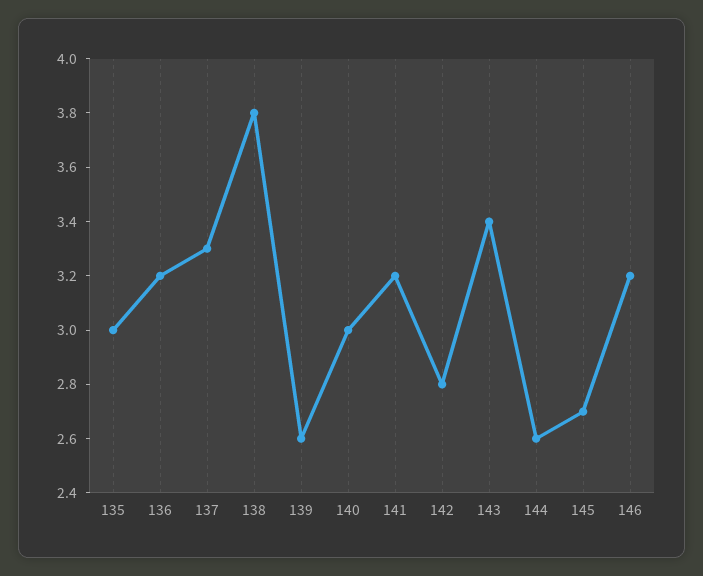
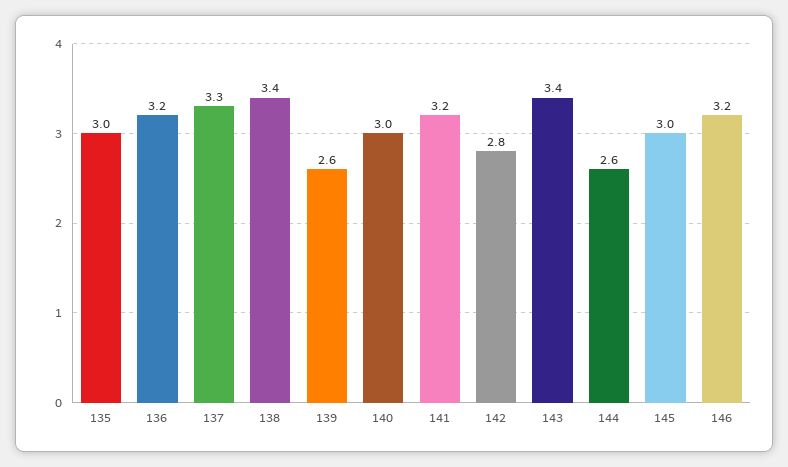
138: 3.8 -> 3.4
145: 2.7 -> 3

